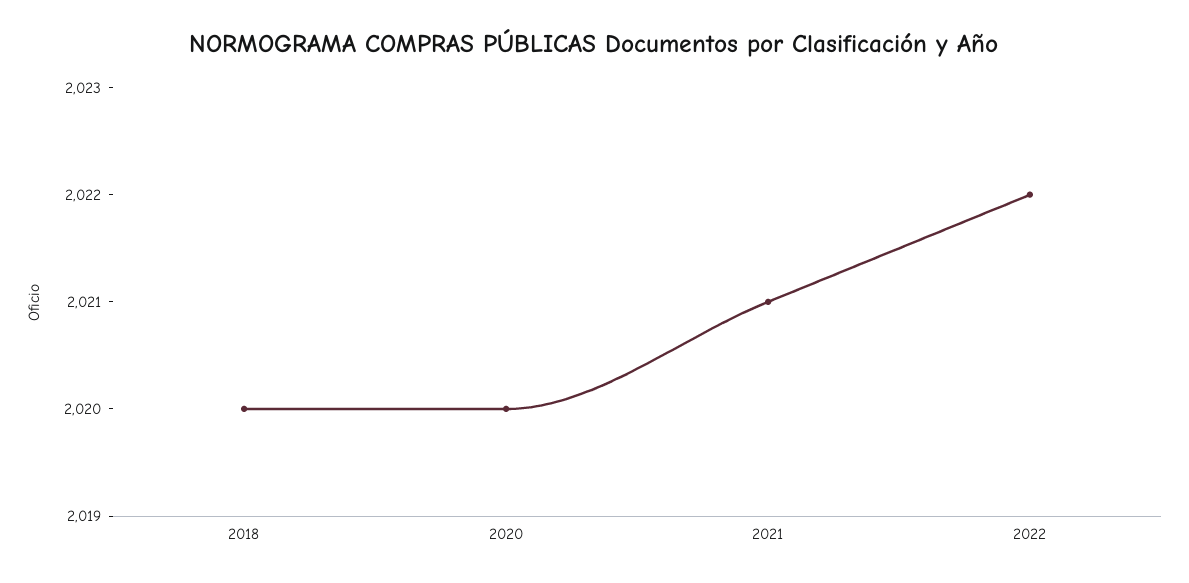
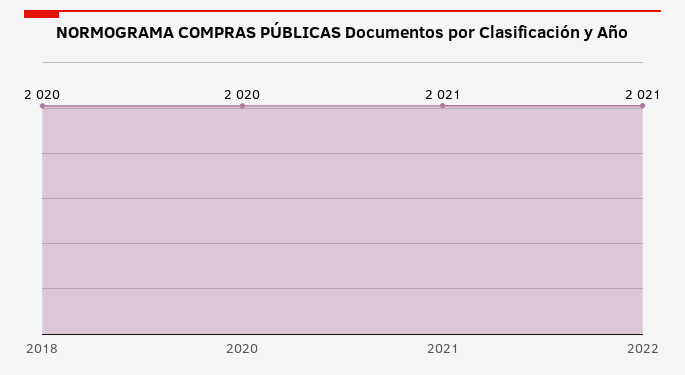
2022: 2022 -> 2021

